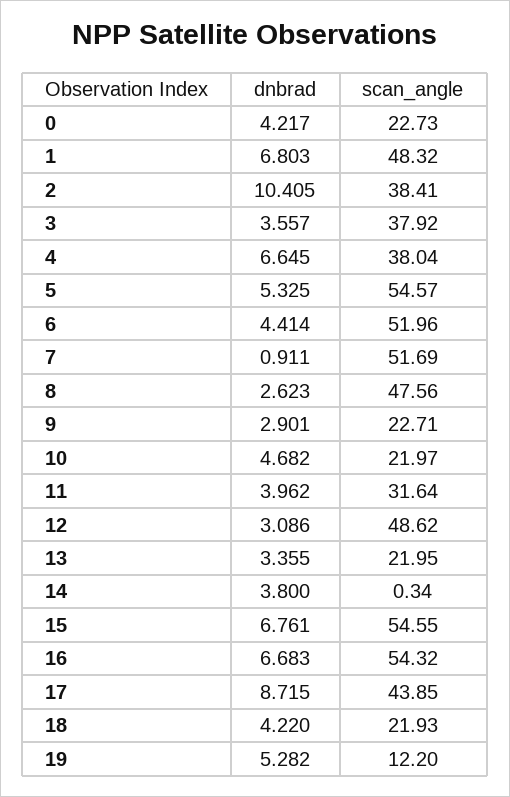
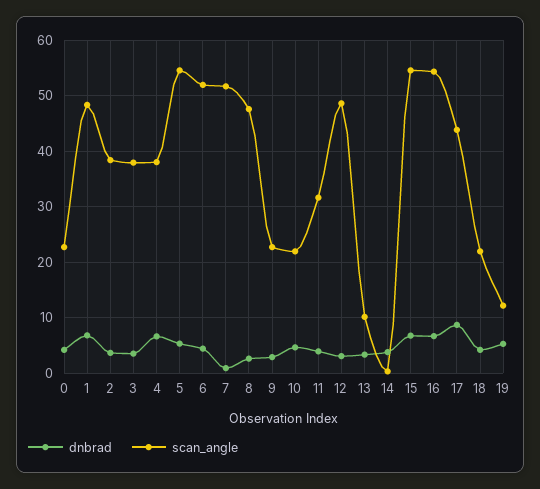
dnbrad, 2: 10.405 -> 4
scan_angle, 13: 21.95 -> 10

